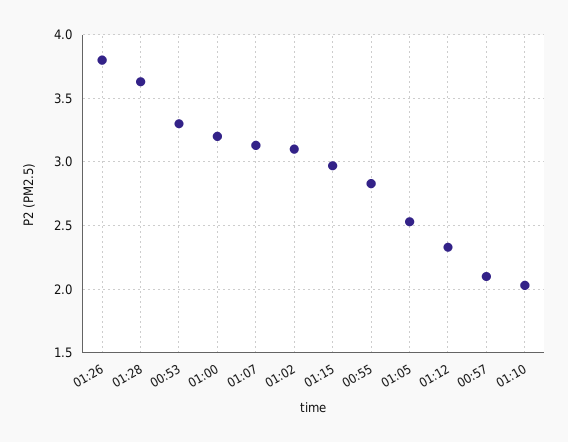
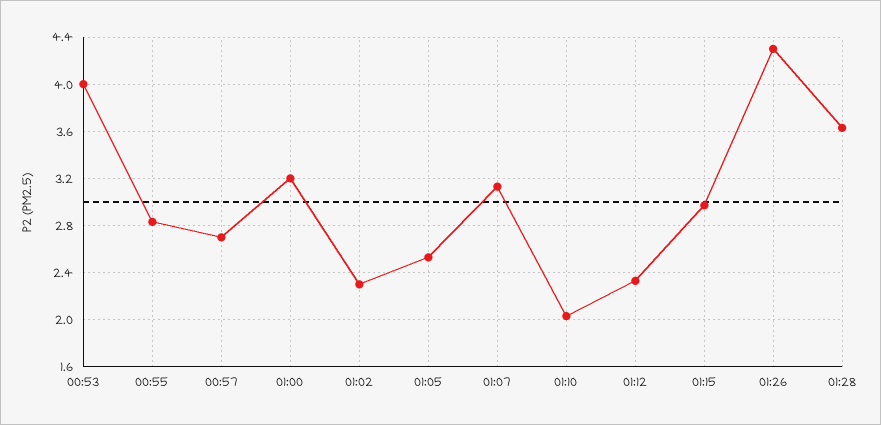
01:26: 3.8 -> 4.3
00:53: 3.3 -> 4
01:02: 3.1 -> 2.3
00:57: 2.1 -> 2.7

